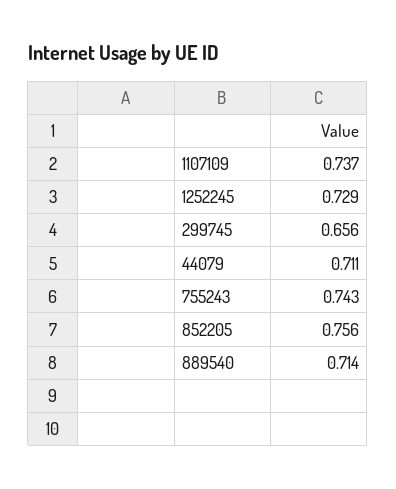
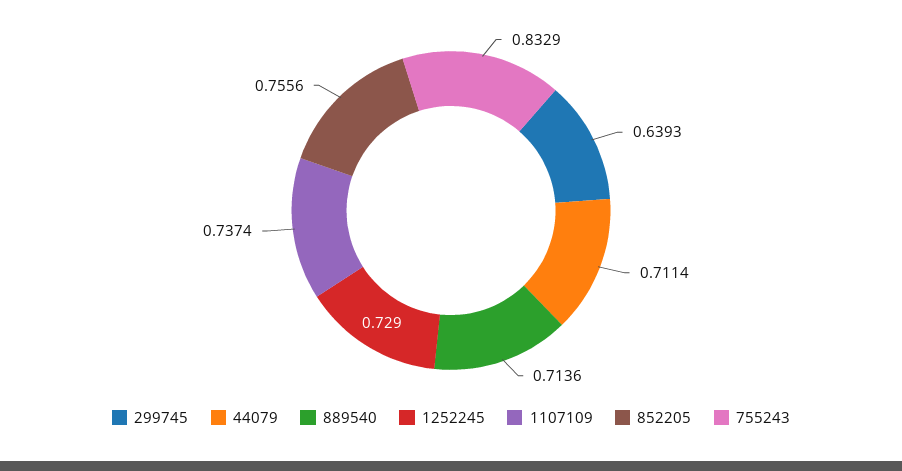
299745: 0.656 -> 0.6393
755243: 0.743 -> 0.8329

